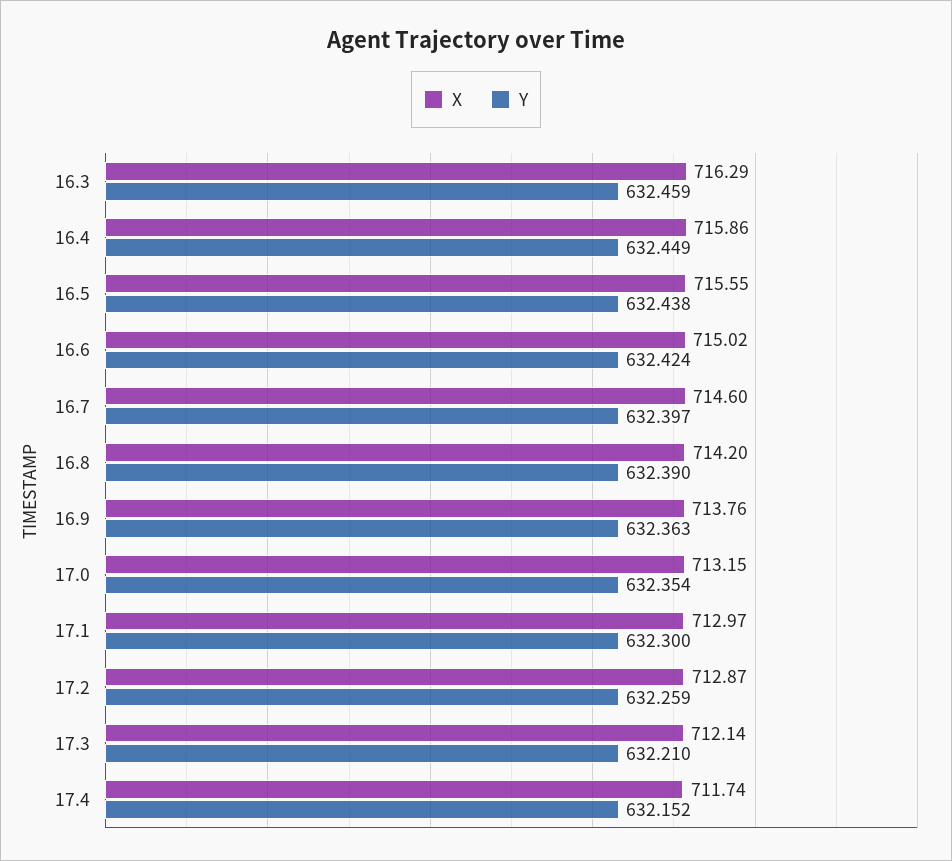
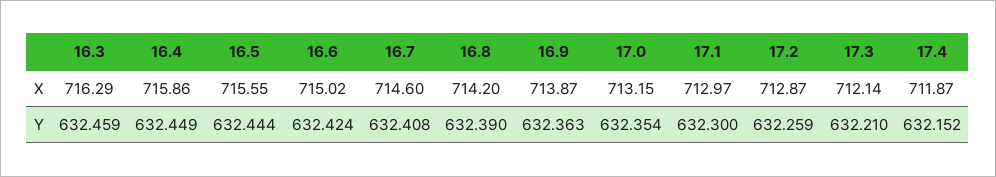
Y, 16.5: 632.438 -> 632.444
Y, 16.7: 632.397 -> 632.408
X, 16.9: 713.76 -> 713.87
X, 17.4: 711.74 -> 711.87

